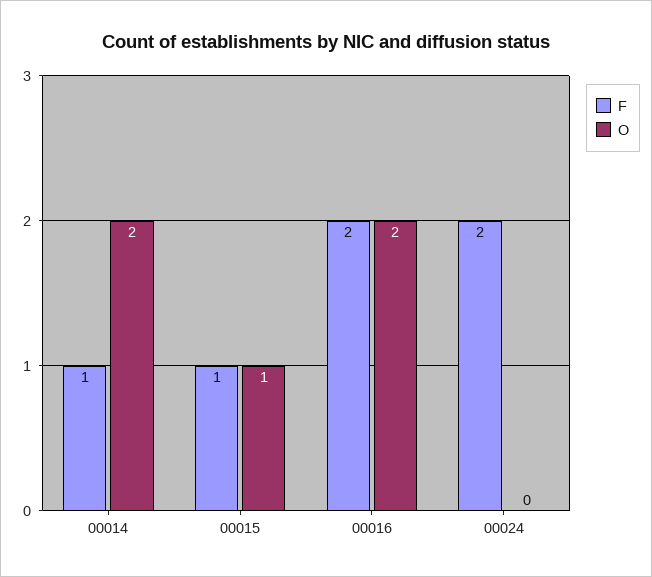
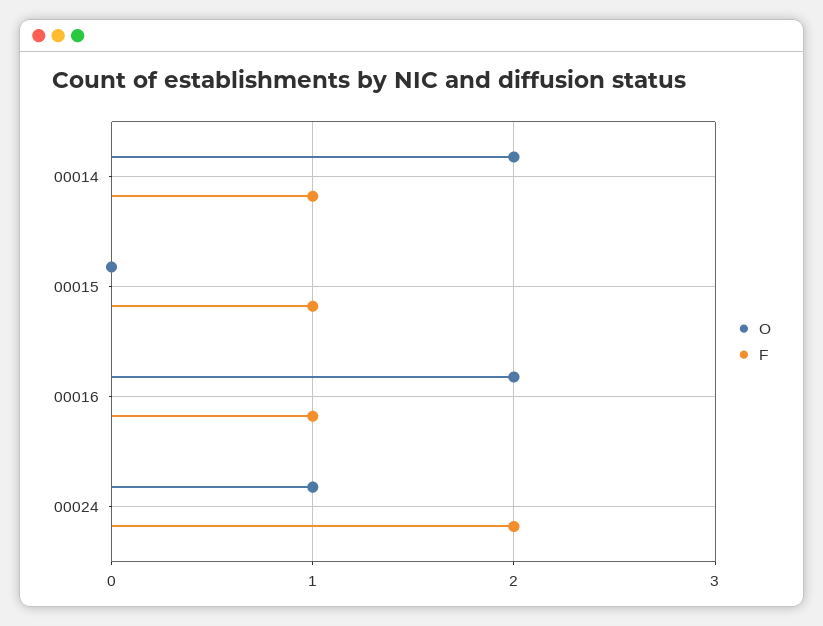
O, 00015: 1 -> 0
F, 00016: 2 -> 1
O, 00024: 0 -> 1

